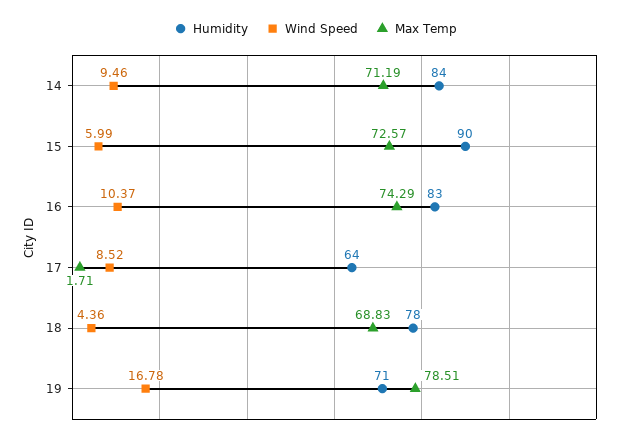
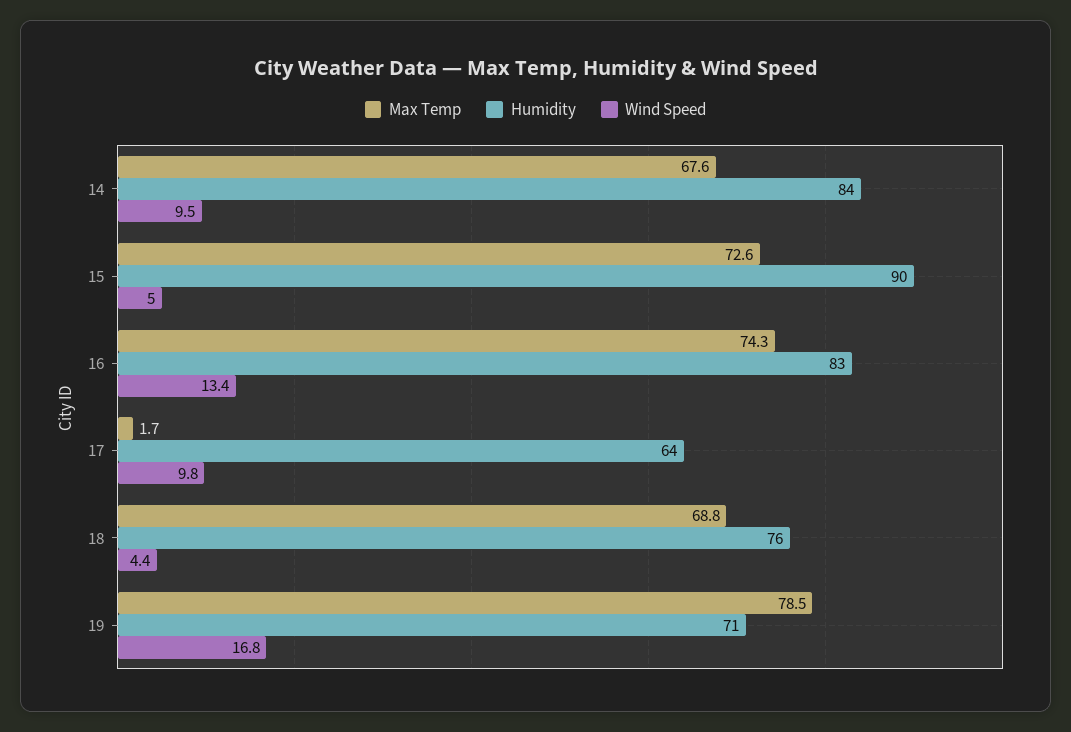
Max Temp, 14: 71.19 -> 67.6
Wind Speed, 15: 5.99 -> 5
Wind Speed, 16: 10.37 -> 13.4
Wind Speed, 17: 8.52 -> 9.8
Humidity, 18: 78 -> 76

